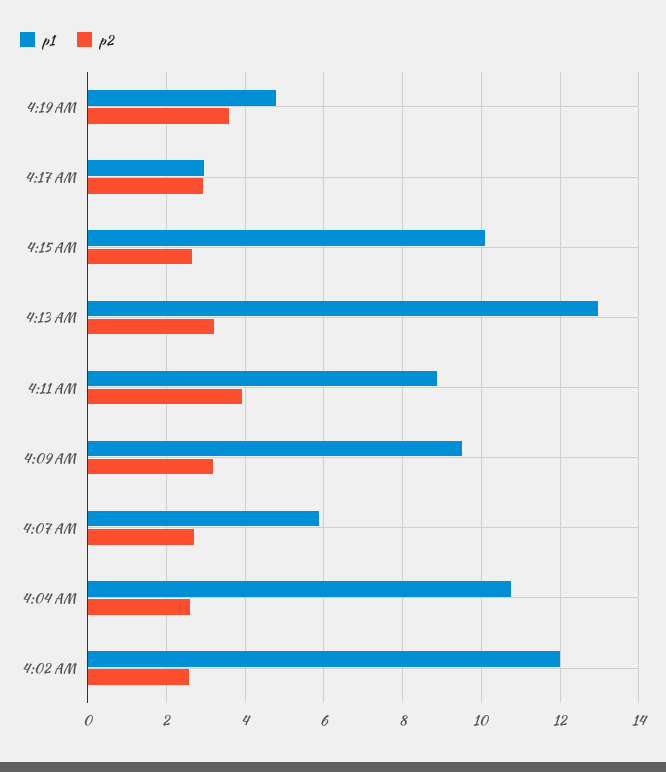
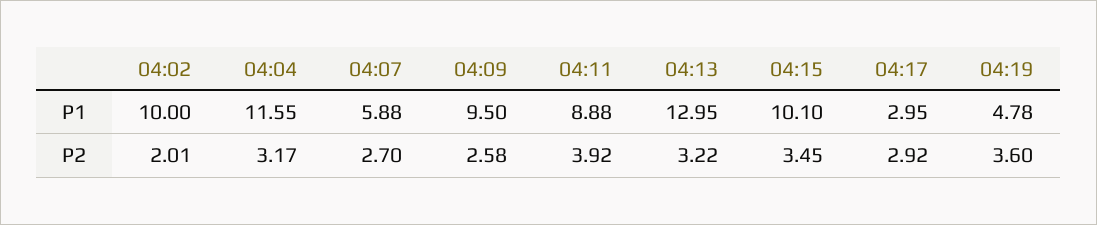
p2, 4:15 AM: 2.6 -> 3.45
p2, 4:09 AM: 3.2 -> 2.58
p1, 4:04 AM: 10.8 -> 11.55
p2, 4:04 AM: 2.6 -> 3.17
p1, 4:02 AM: 12 -> 10
p2, 4:02 AM: 2.6 -> 2.01

